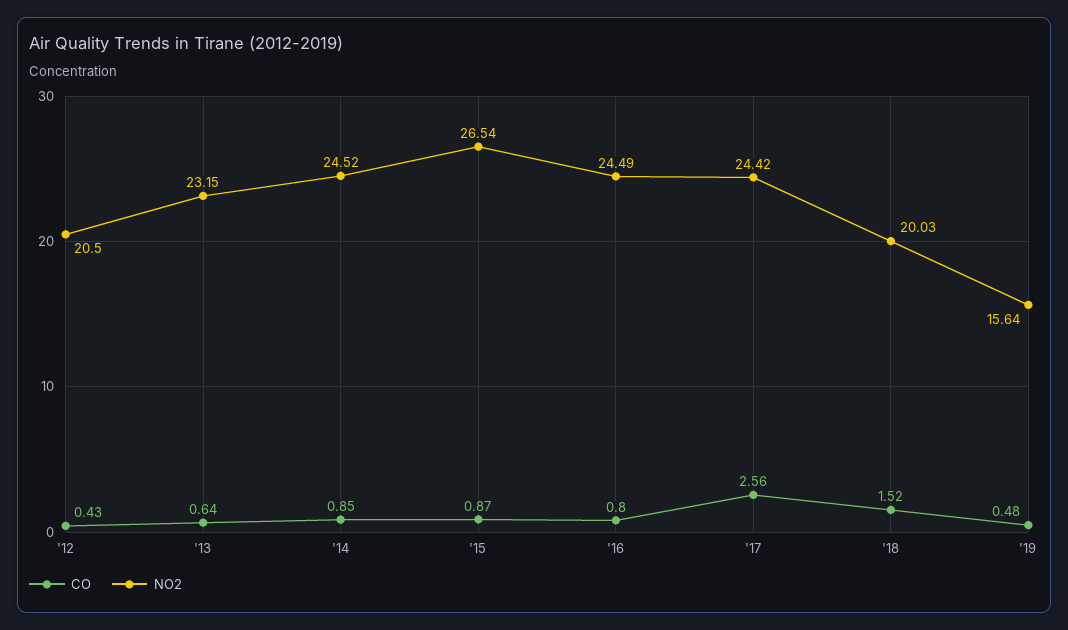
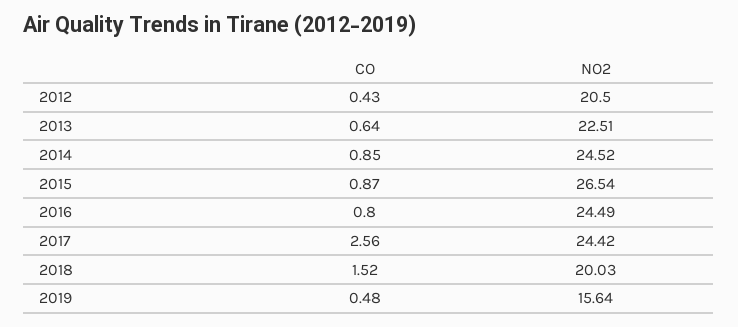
NO2, '13: 23.15 -> 22.51

